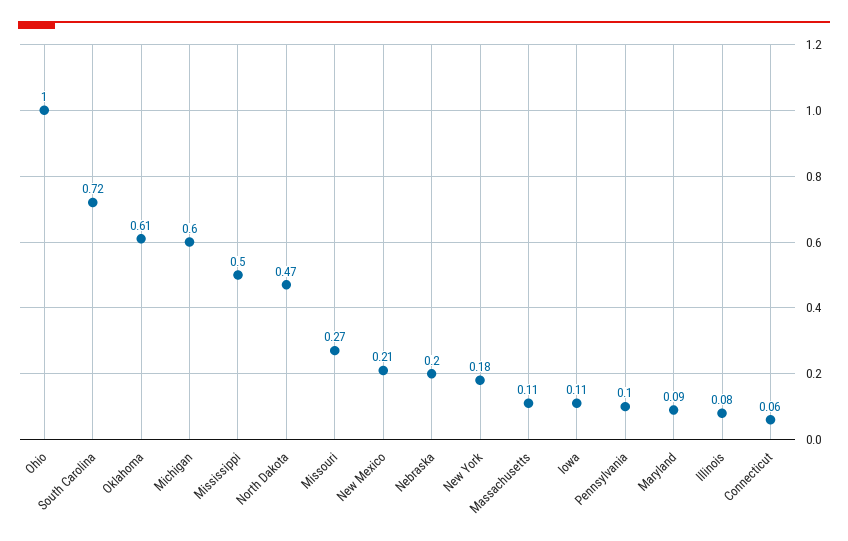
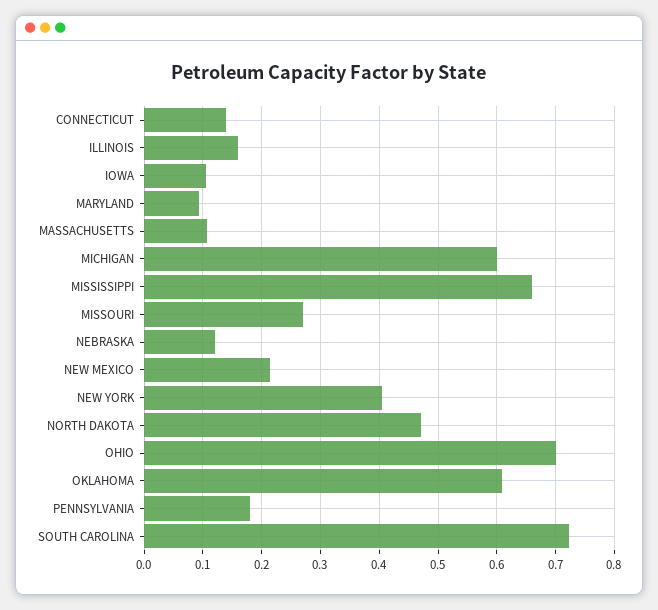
Ohio: 1 -> 0.7
Mississippi: 0.5 -> 0.66
Nebraska: 0.2 -> 0.12
New York: 0.18 -> 0.4
Pennsylvania: 0.1 -> 0.18
Illinois: 0.08 -> 0.16
Connecticut: 0.06 -> 0.14

